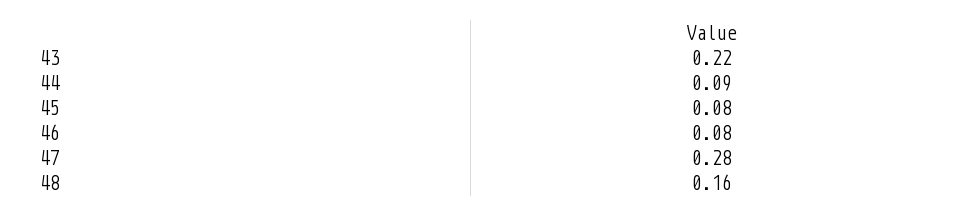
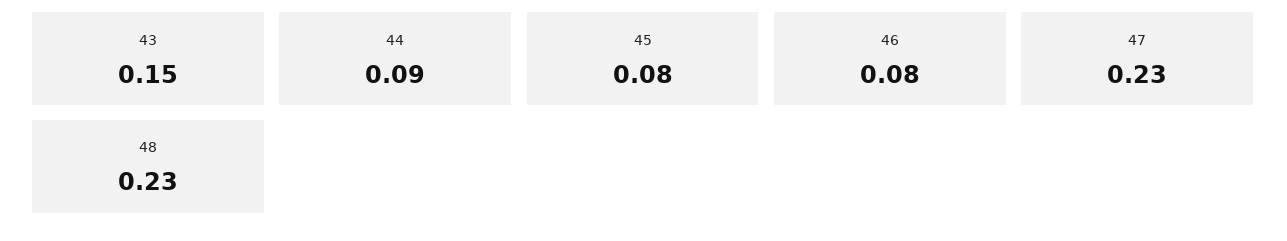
43: 0.22 -> 0.15
47: 0.28 -> 0.23
48: 0.16 -> 0.23

